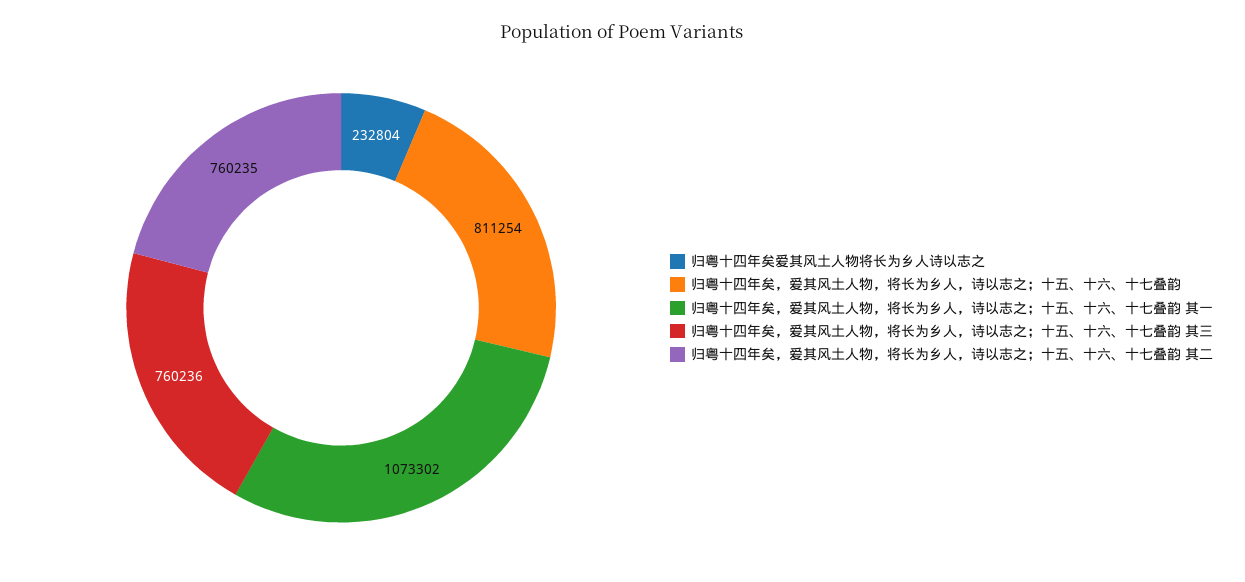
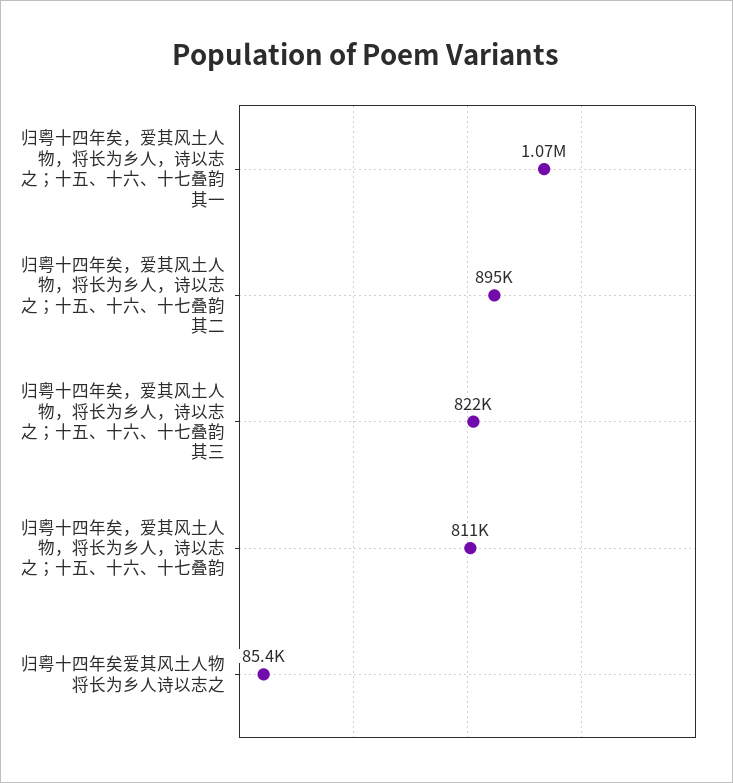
归粤十四年矣爱其风土人物将长为乡人诗以志之: 232804 -> 85400
归粤十四年矣，爱其风土人物，将长为乡人，诗以志之；十五、十六、十七叠韵 其三: 760236 -> 822000
归粤十四年矣，爱其风土人物，将长为乡人，诗以志之；十五、十六、十七叠韵 其二: 760235 -> 895000

